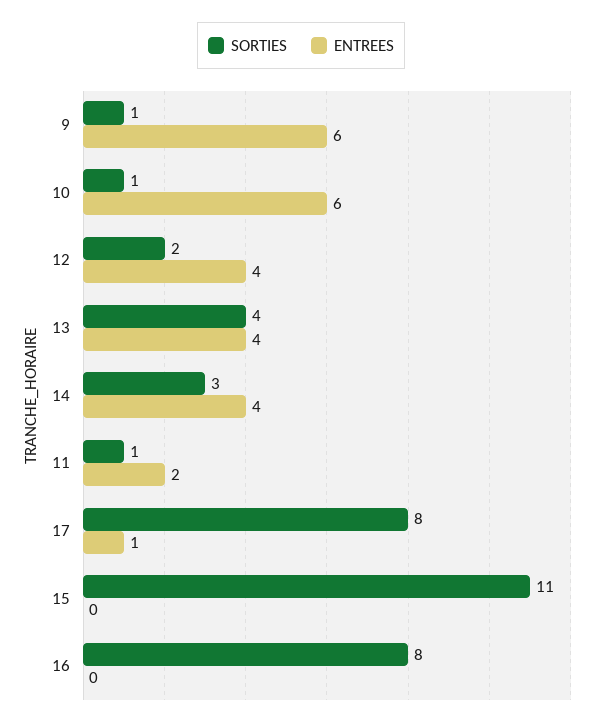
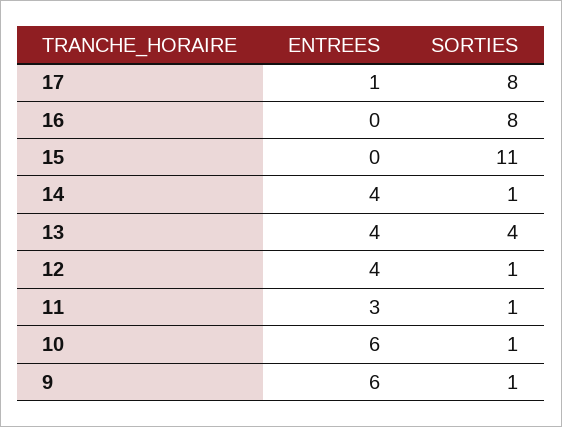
SORTIES, 12: 2 -> 1
SORTIES, 14: 3 -> 1
ENTREES, 11: 2 -> 3

